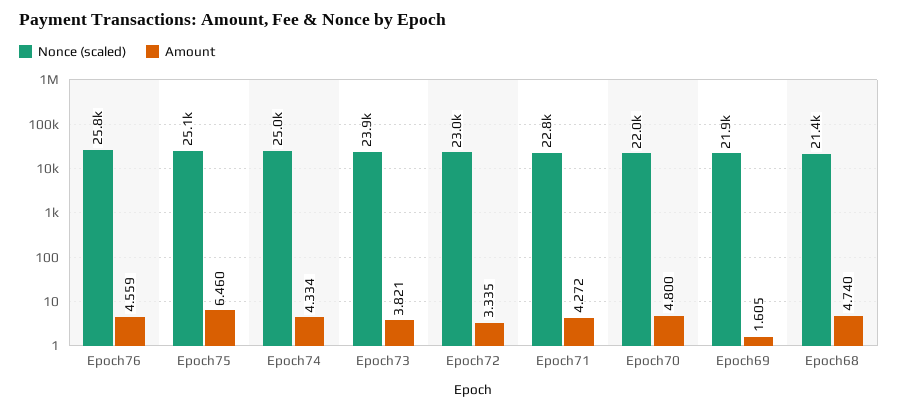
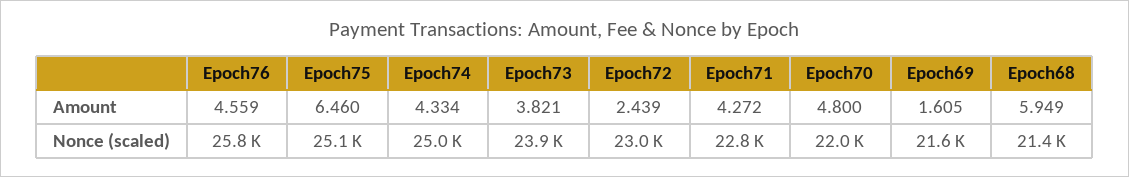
Amount, Epoch72: 3.335 -> 2.439
Nonce (scaled), Epoch69: 21900 -> 21600
Amount, Epoch68: 4.74 -> 5.949

